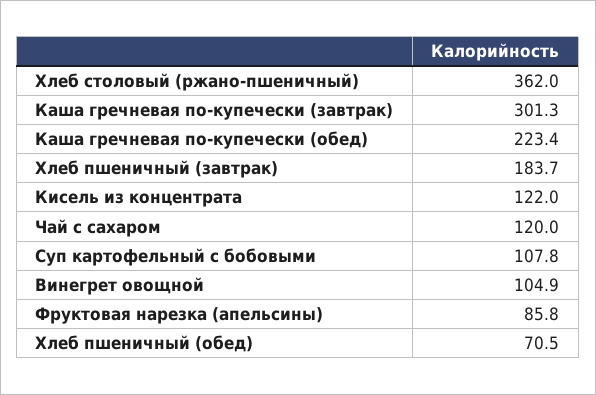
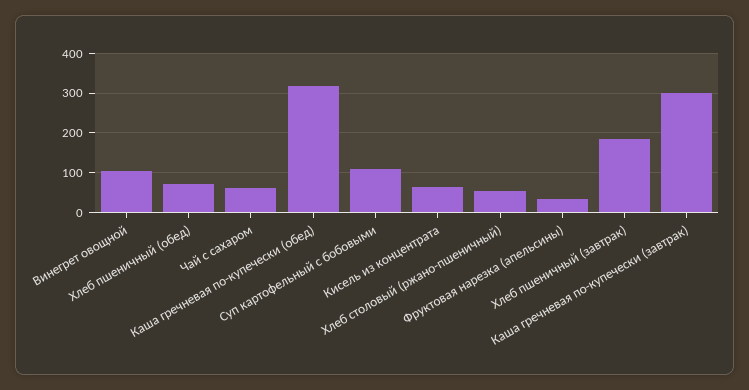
Хлеб столовый (ржано-пшеничный): 362 -> 60
Каша гречневая по-купечески (обед): 223.4 -> 320
Кисель из концентрата: 122 -> 60
Чай с сахаром: 120 -> 60
Фруктовая нарезка (апельсины): 85.8 -> 40

